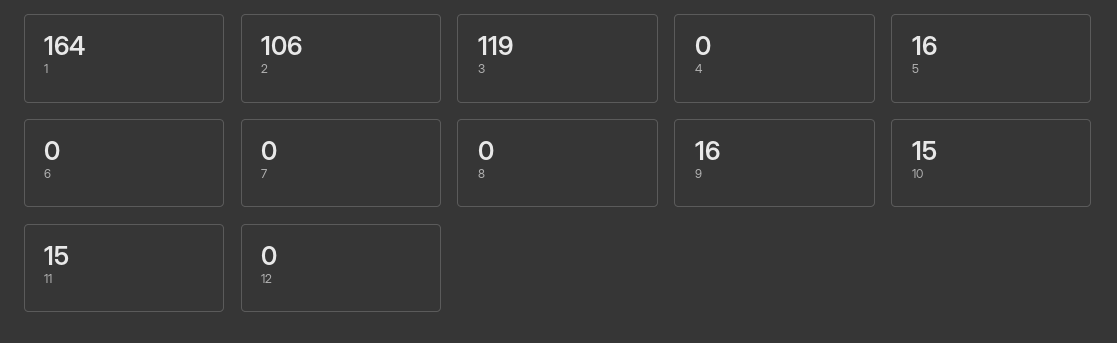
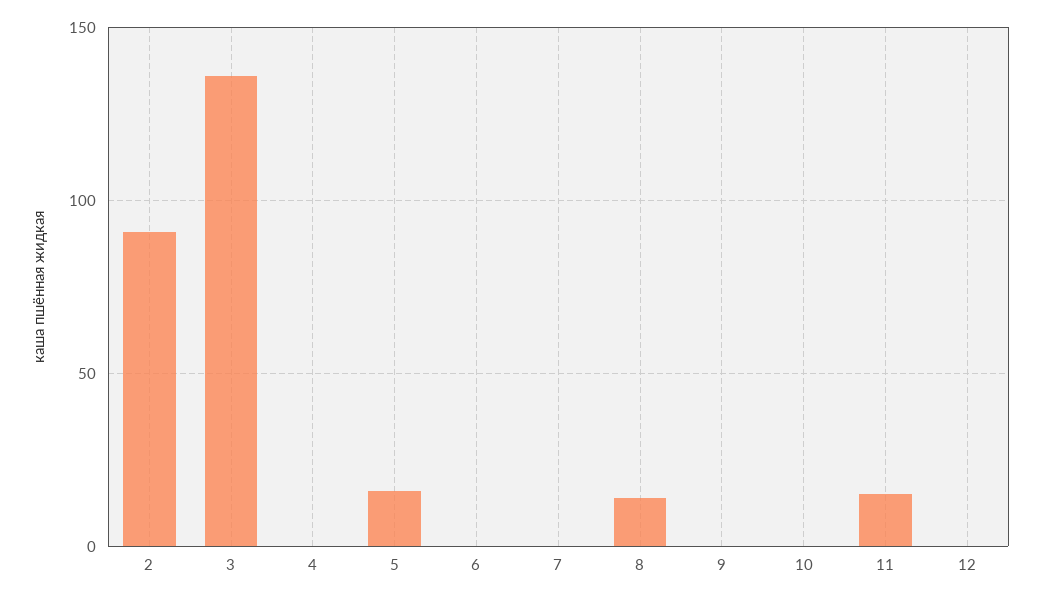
1: 164 -> none
2: 106 -> 90
3: 119 -> 135
8: 0 -> 15
9: 16 -> 0
10: 15 -> 0

